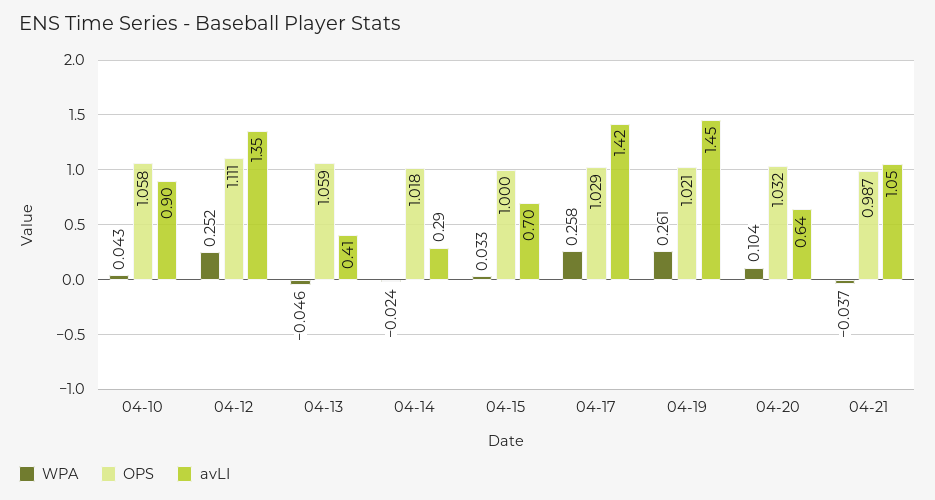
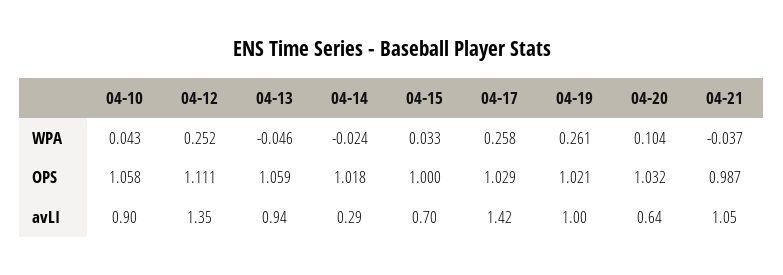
avLI, 04-13: 0.41 -> 0.94
avLI, 04-19: 1.45 -> 1

